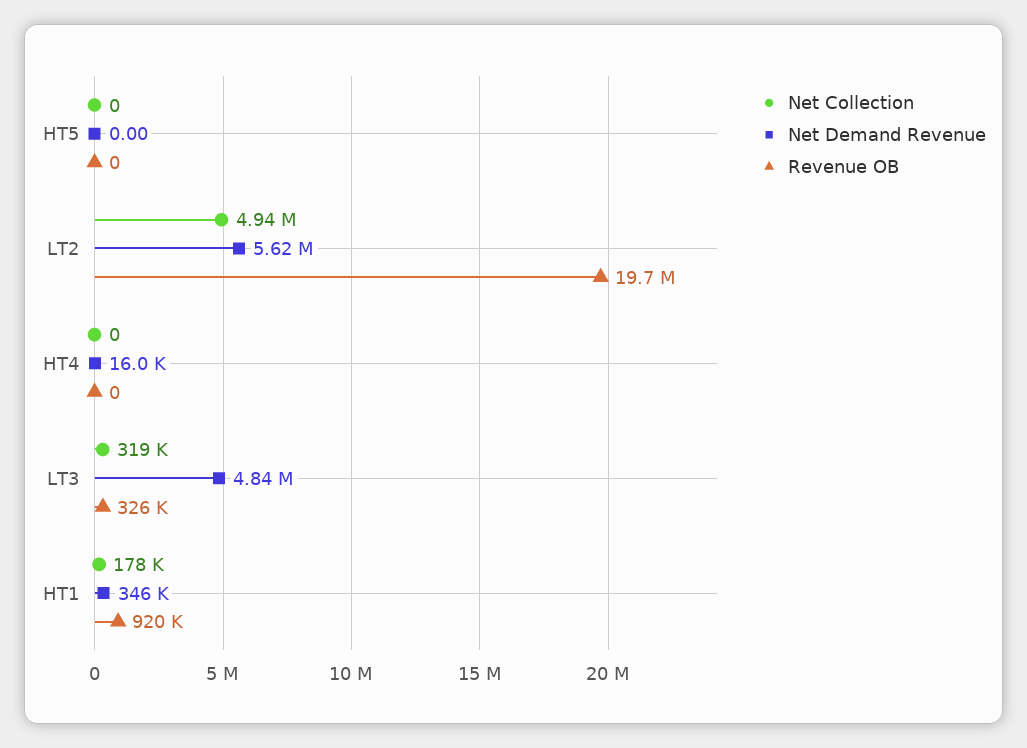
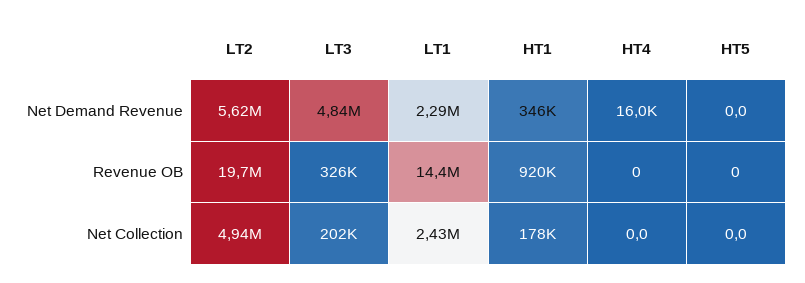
Net Collection, LT3: 319000 -> 202000
Net Demand Revenue, LT1: none -> 2290000
Revenue OB, LT1: none -> 14400000
Net Collection, LT1: none -> 2430000

